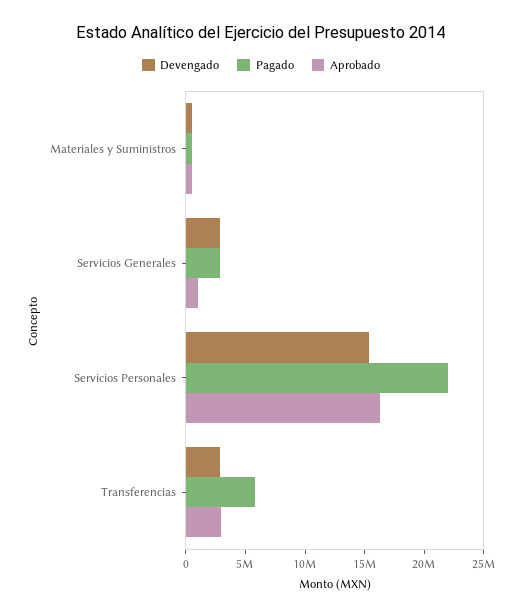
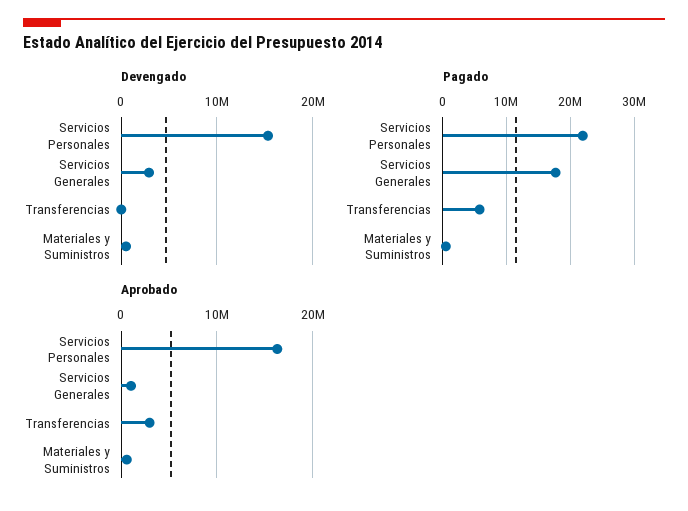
Pagado, Servicios Generales: 3000000 -> 18000000
Devengado, Transferencias: 3000000 -> 0

